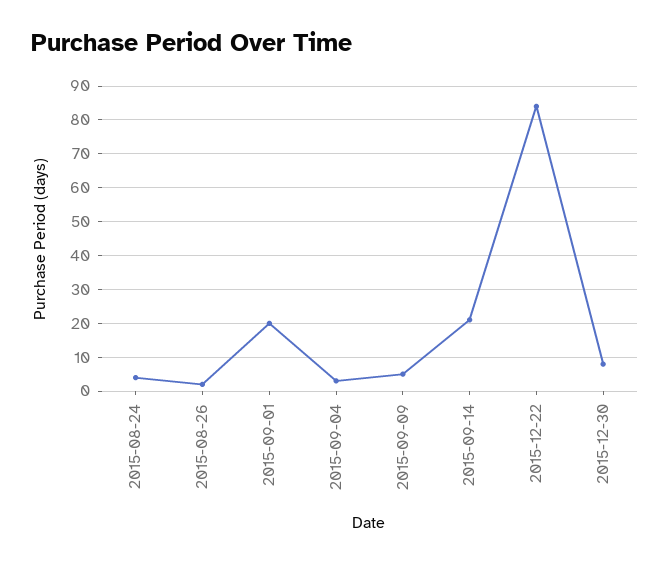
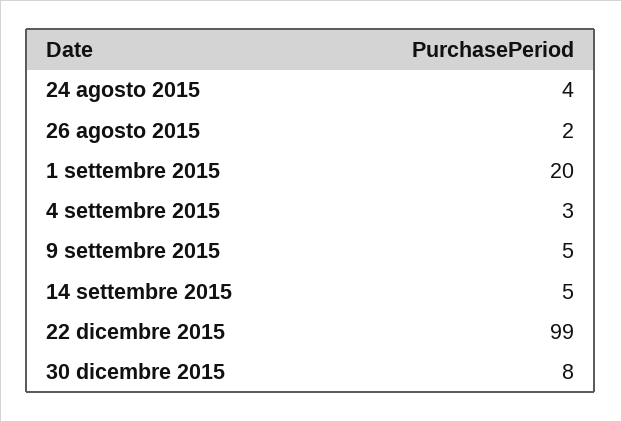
2015-09-14: 20 -> 5
2015-12-22: 85 -> 99

